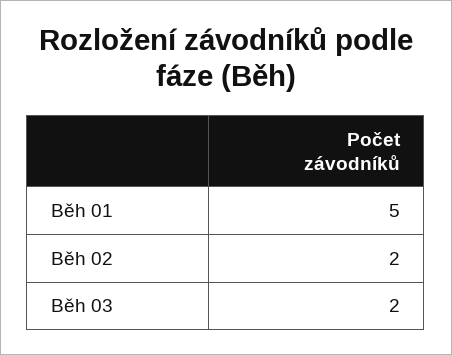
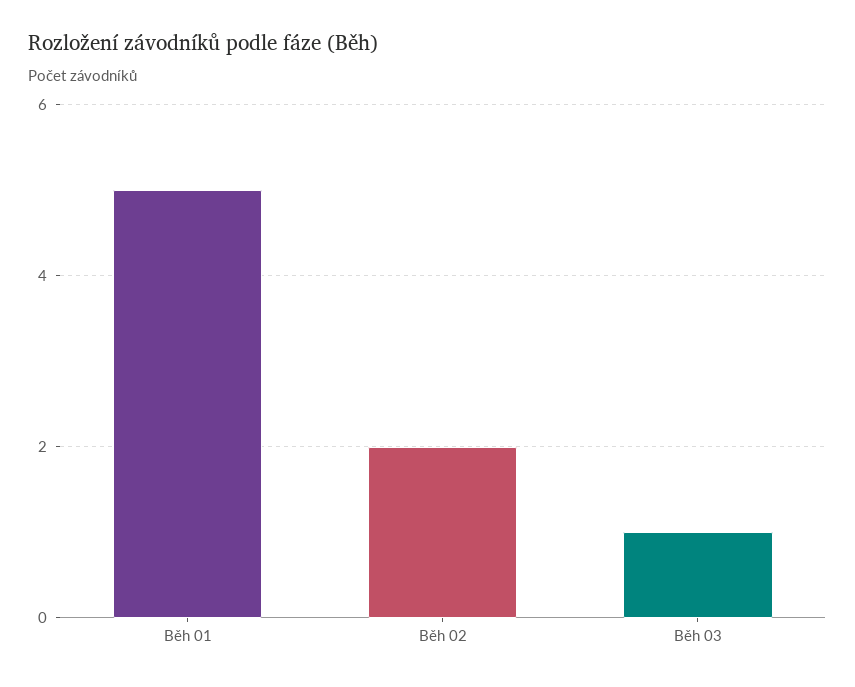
Běh 03: 2 -> 1

